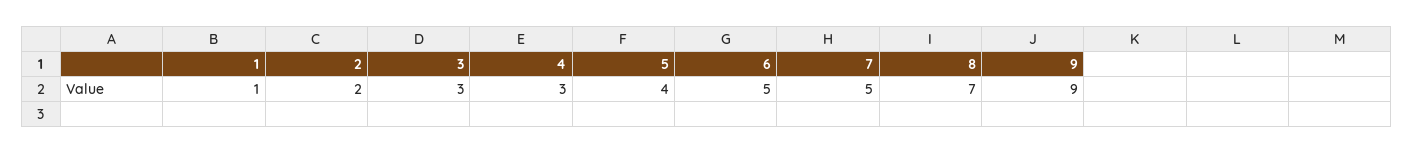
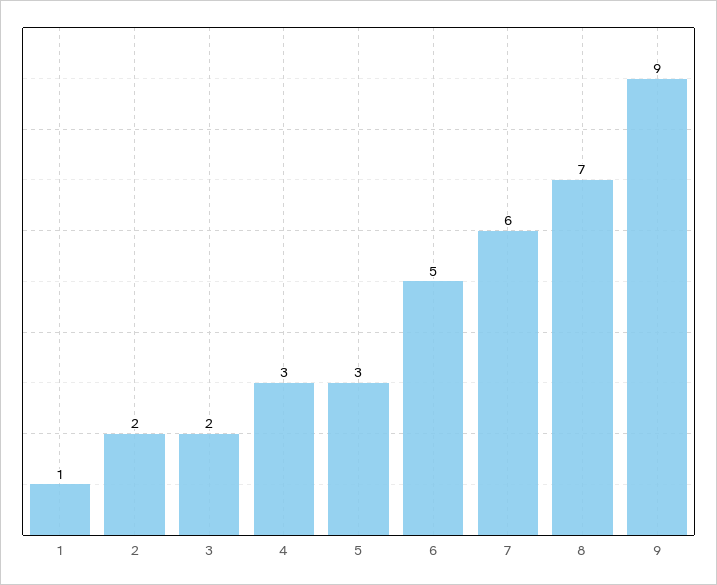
3: 3 -> 2
5: 4 -> 3
7: 5 -> 6

